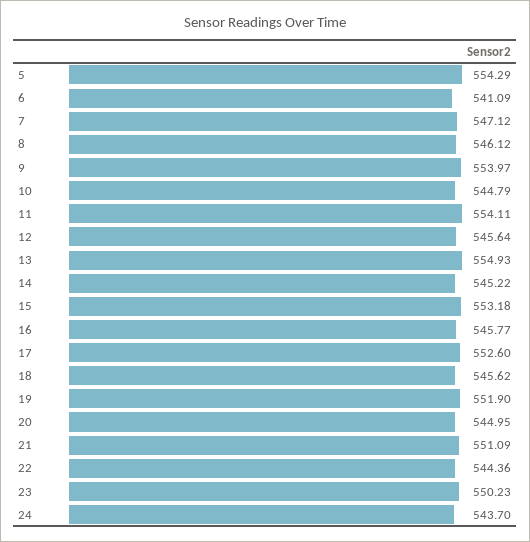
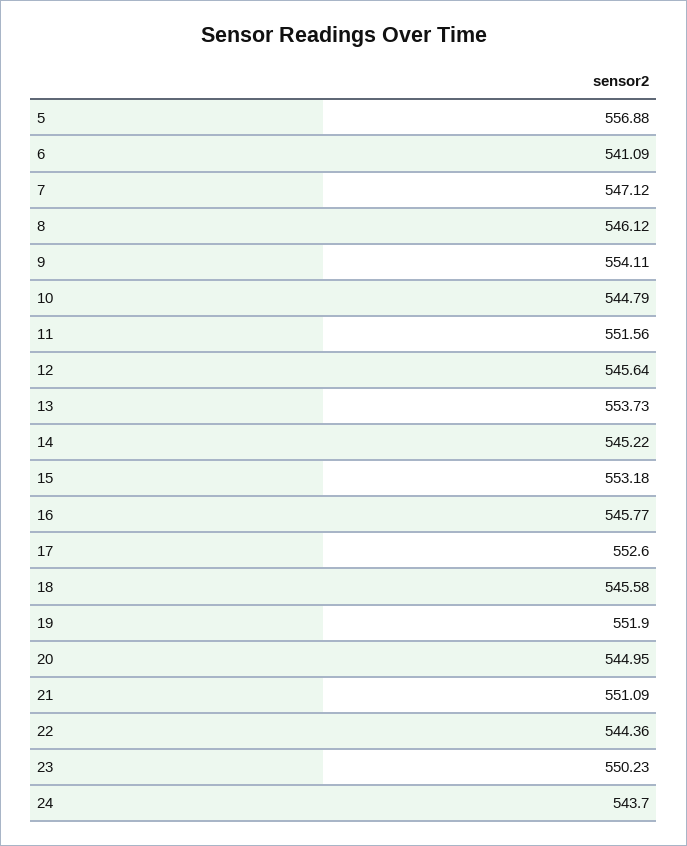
5: 554.29 -> 556.88
9: 553.97 -> 554.11
11: 554.11 -> 551.56
13: 554.93 -> 553.73
18: 545.62 -> 545.58

